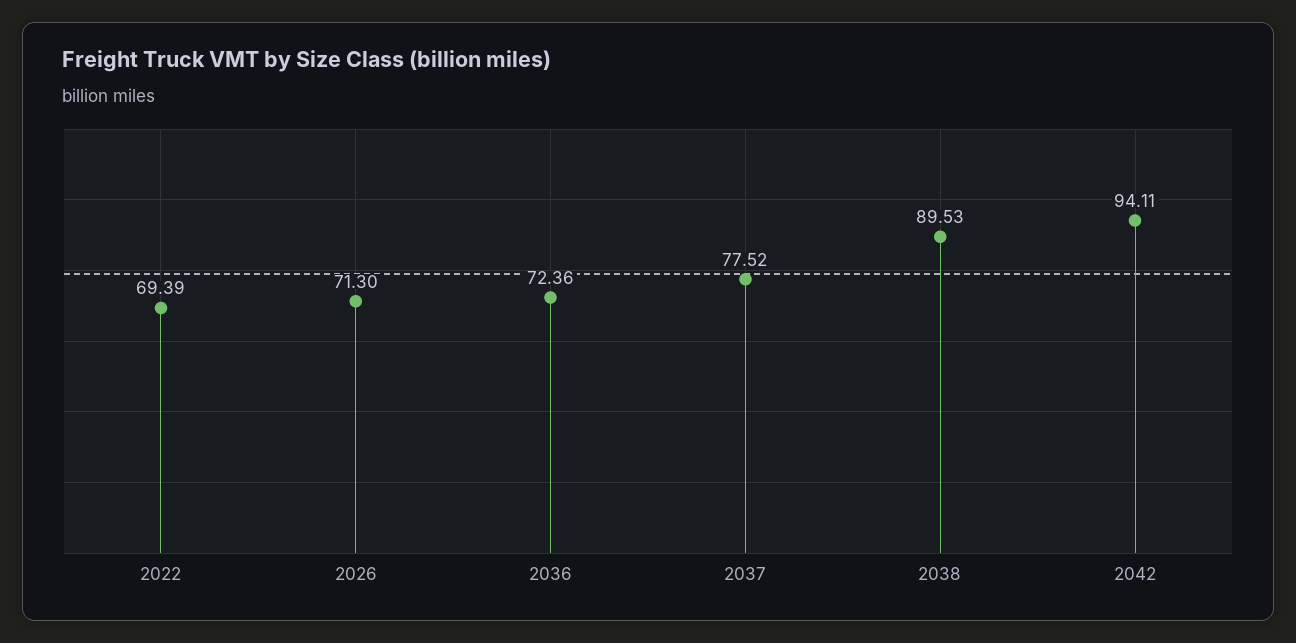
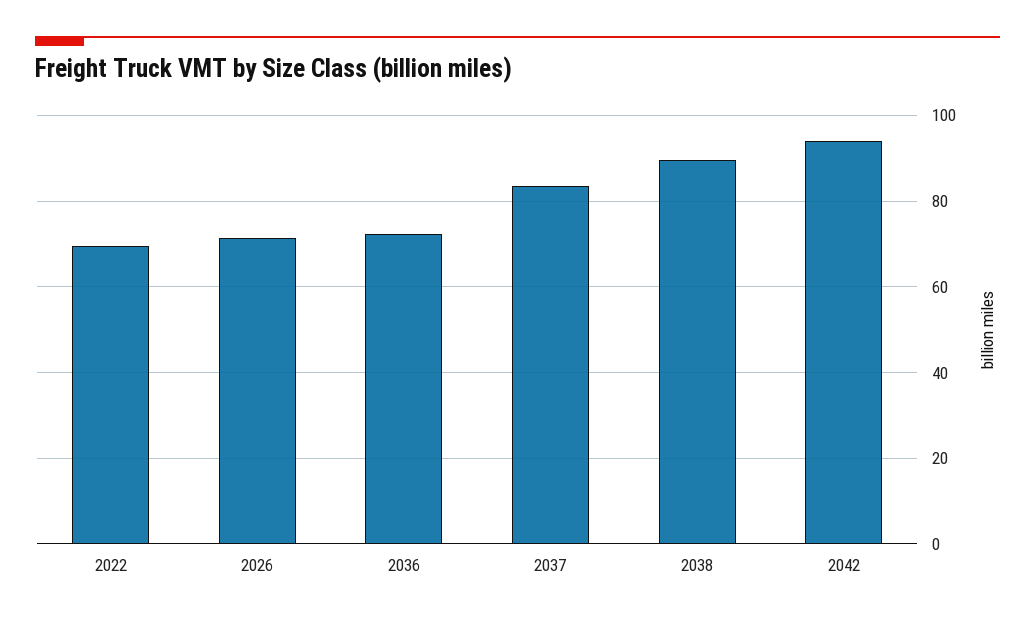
2037: 77.52 -> 84

